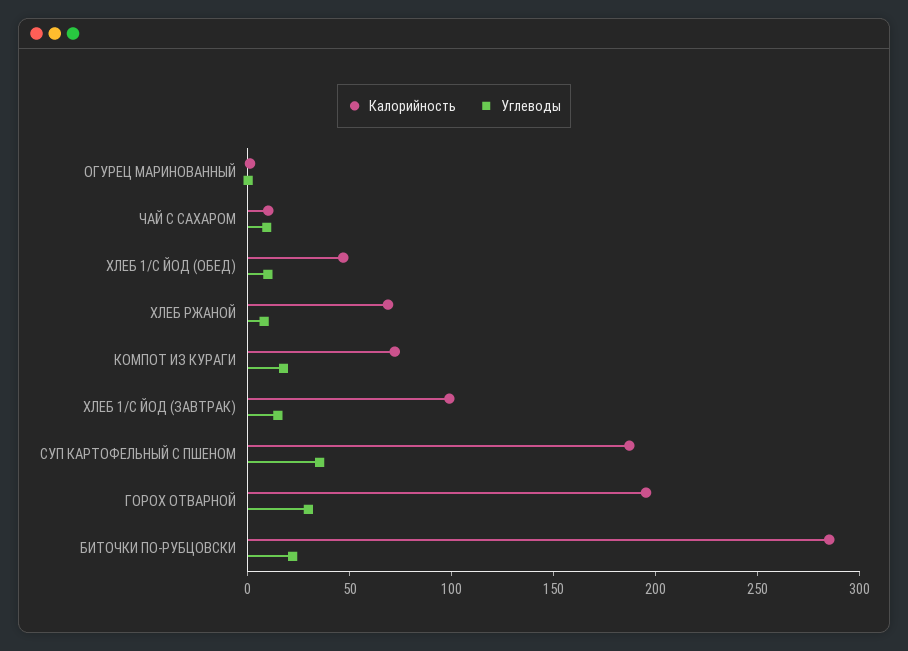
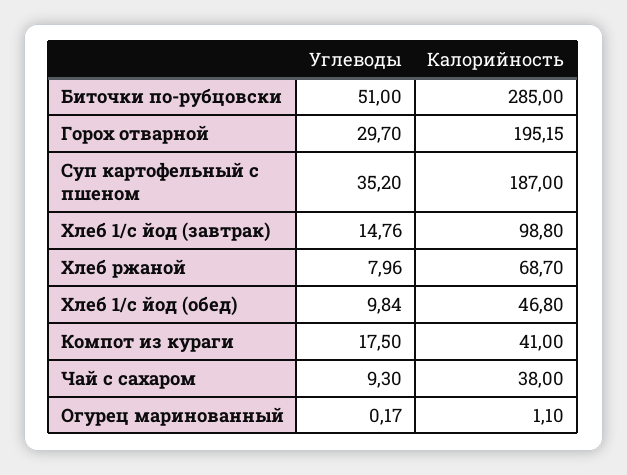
Калорийность, ЧАЙ С САХАРОМ: 10 -> 38
Калорийность, КОМПОТ ИЗ КУРАГИ: 70 -> 41
Углеводы, БИТОЧКИ ПО-РУБЦОВСКИ: 20 -> 51

